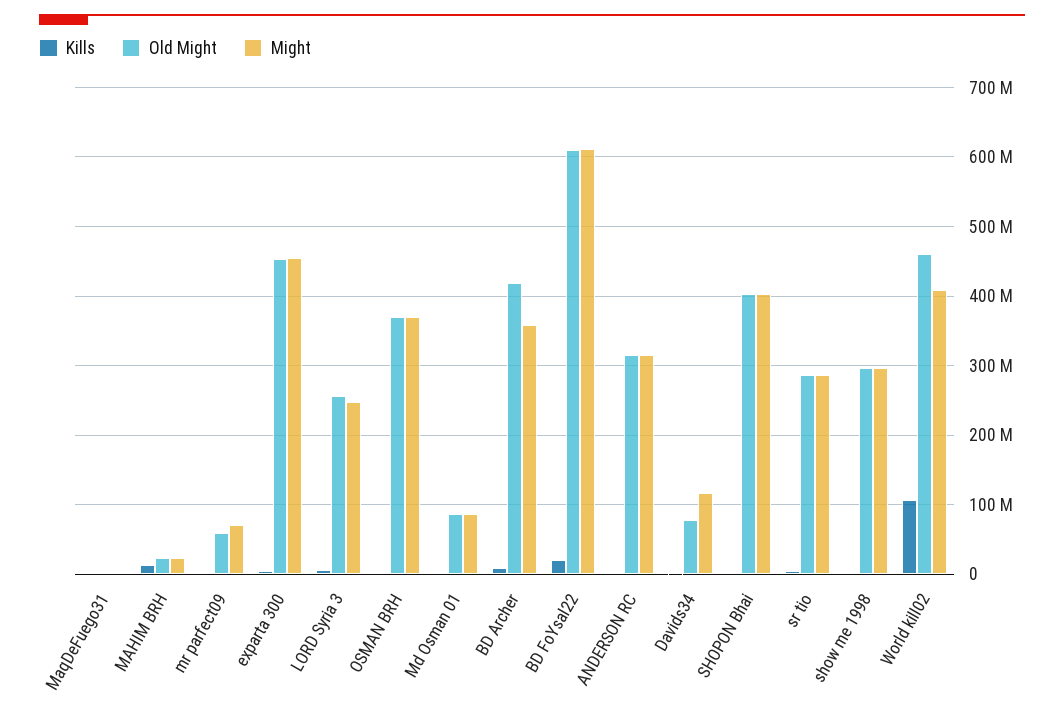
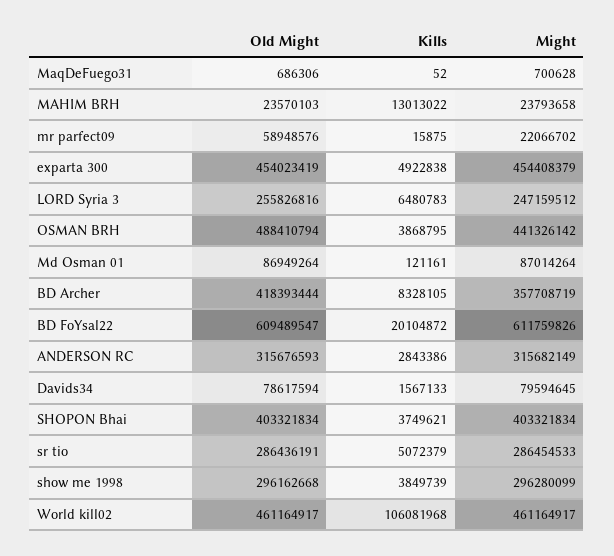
Might, mr parfect09: 70000000 -> 22066702
Old Might, OSMAN BRH: 370000000 -> 488410794
Might, OSMAN BRH: 370000000 -> 441326142
Might, Davids34: 120000000 -> 79594645
Might, World kill02: 410000000 -> 461164917

